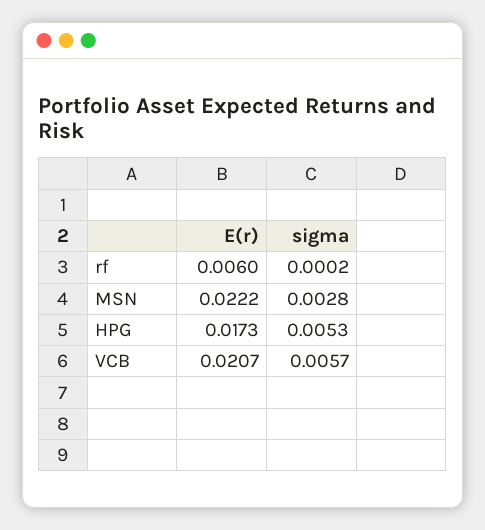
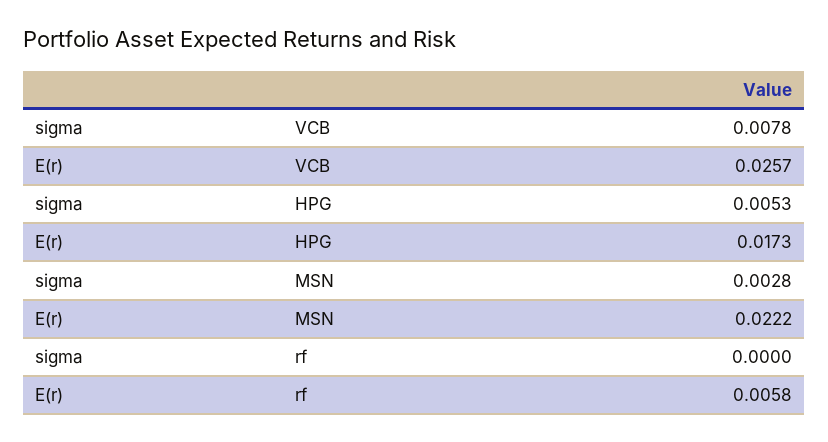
E(r), rf: 0.006 -> 0.0058
sigma, rf: 0.0002 -> 0
E(r), VCB: 0.0207 -> 0.0257
sigma, VCB: 0.0057 -> 0.0078

